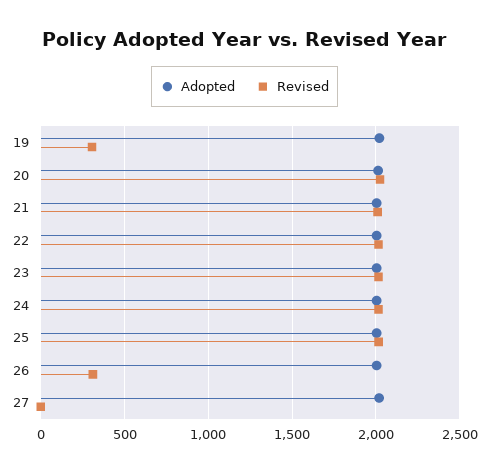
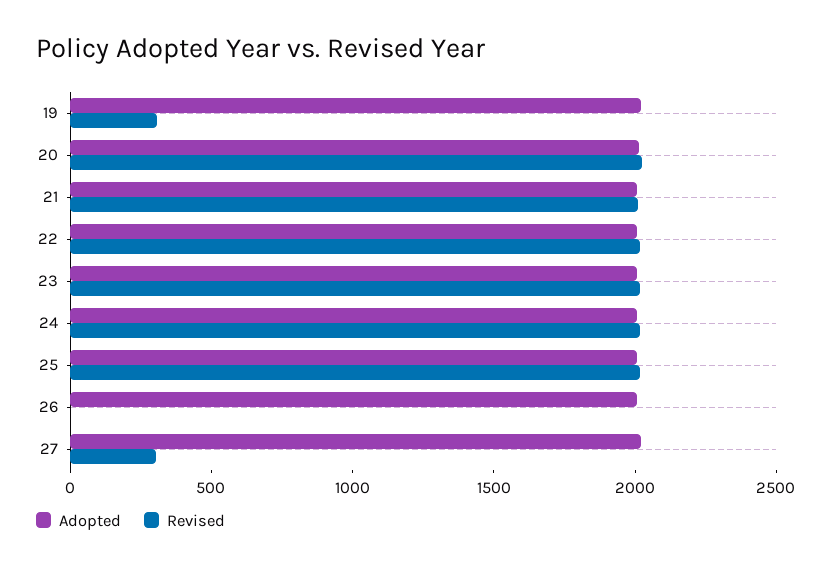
Revised, 26: 300 -> 0
Revised, 27: 0 -> 300

